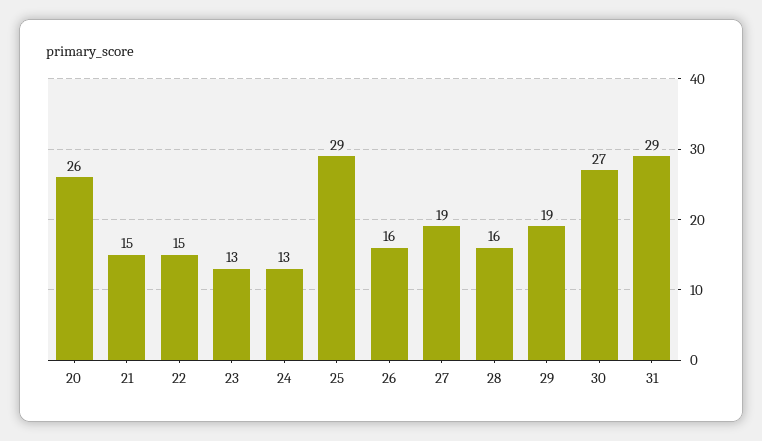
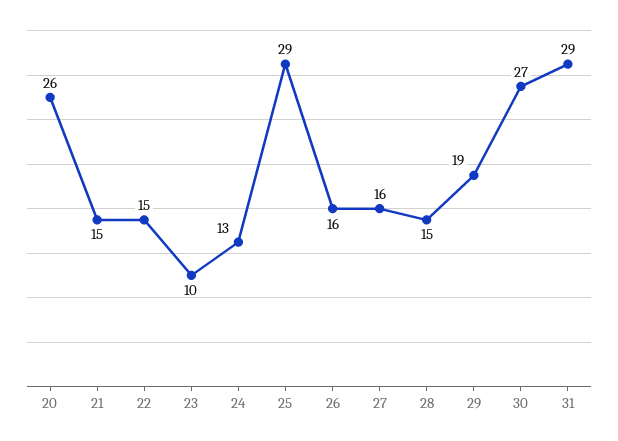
23: 13 -> 10
27: 19 -> 16
28: 16 -> 15

